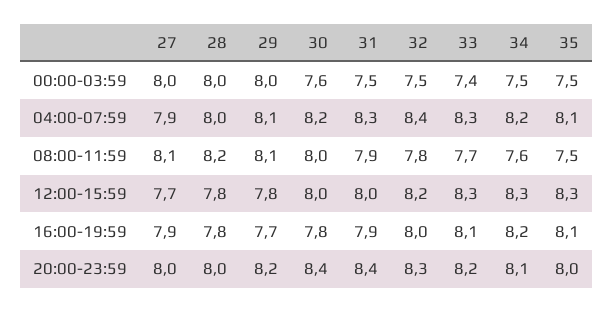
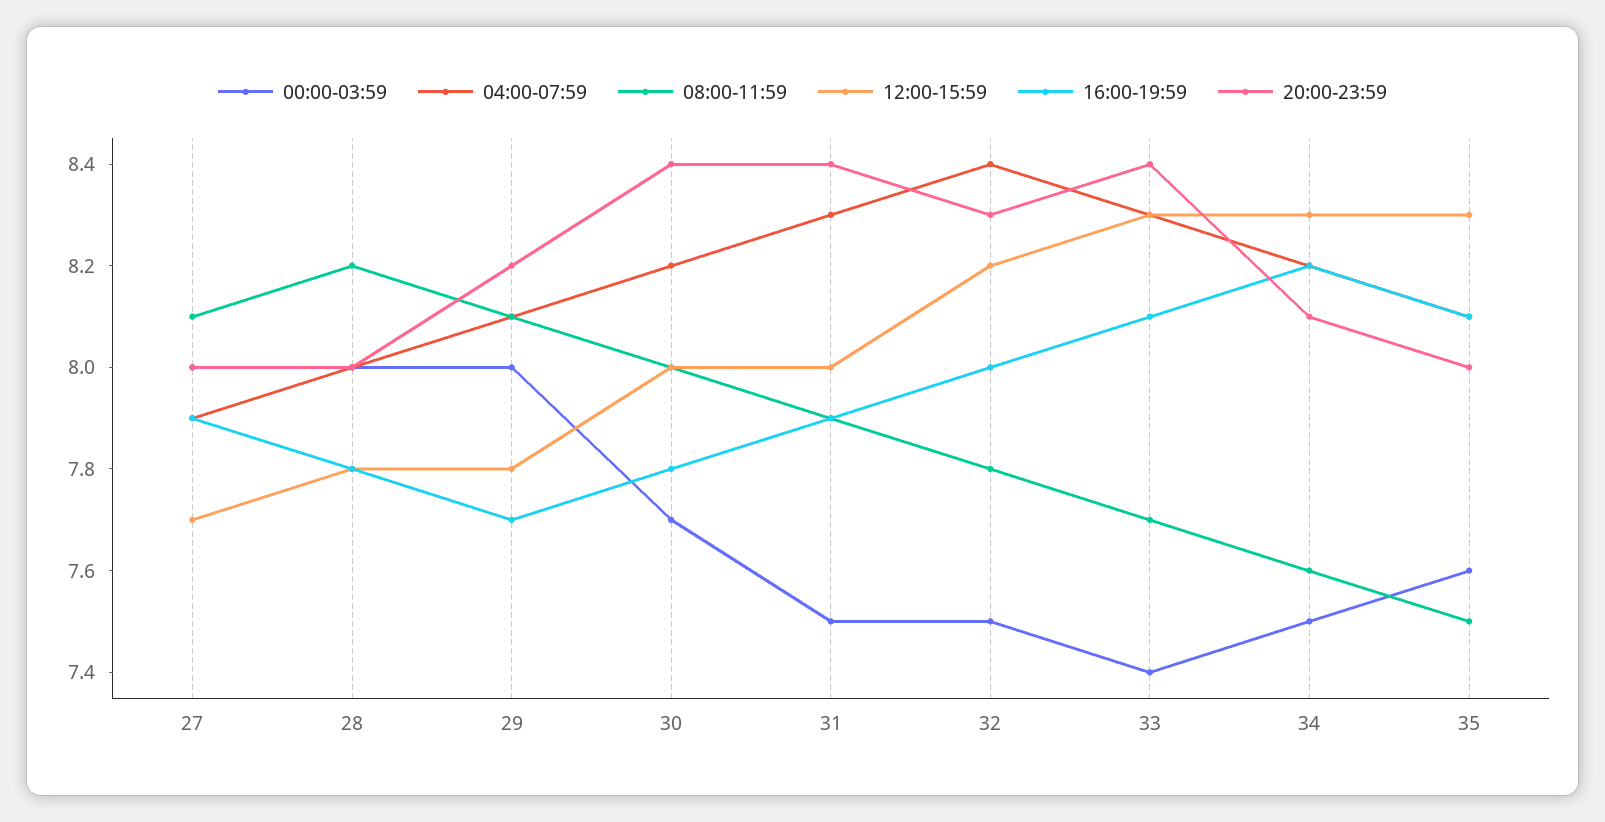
00:00-03:59, 30: 7.6 -> 7.7
00:00-03:59, 35: 7.5 -> 7.6
20:00-23:59, 33: 8.2 -> 8.4

